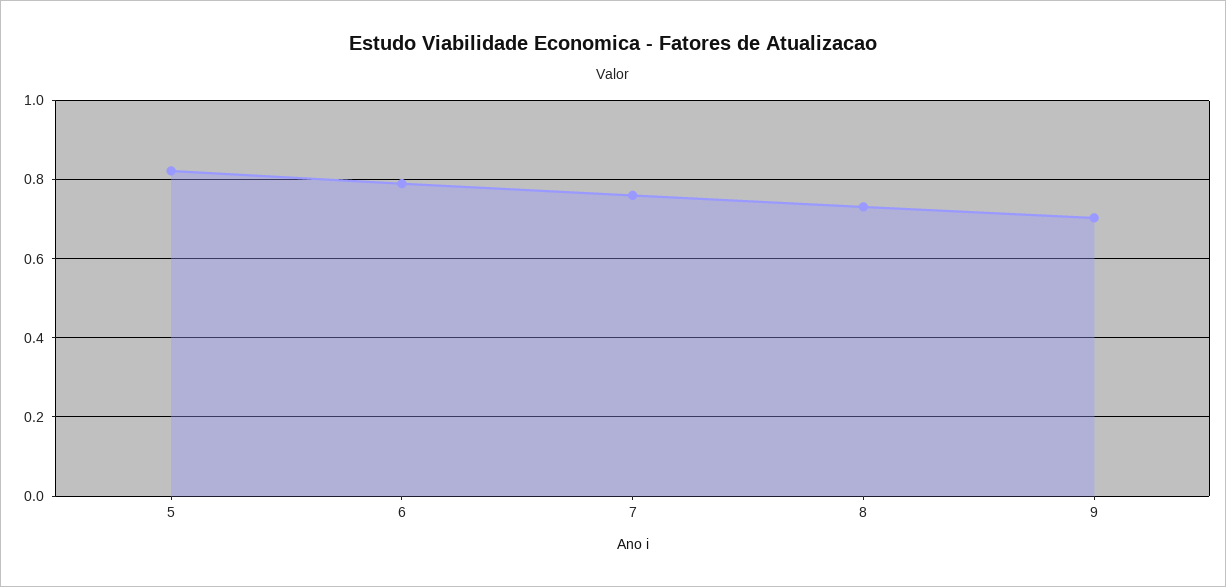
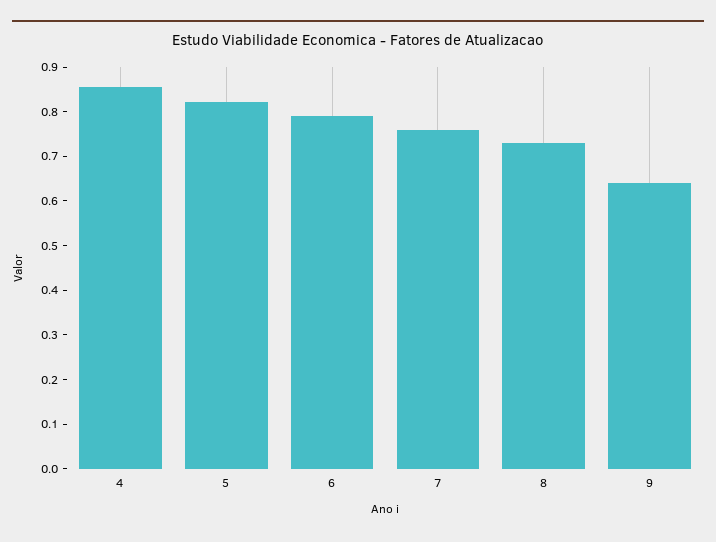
9: 0.7 -> 0.64
4: none -> 0.86

